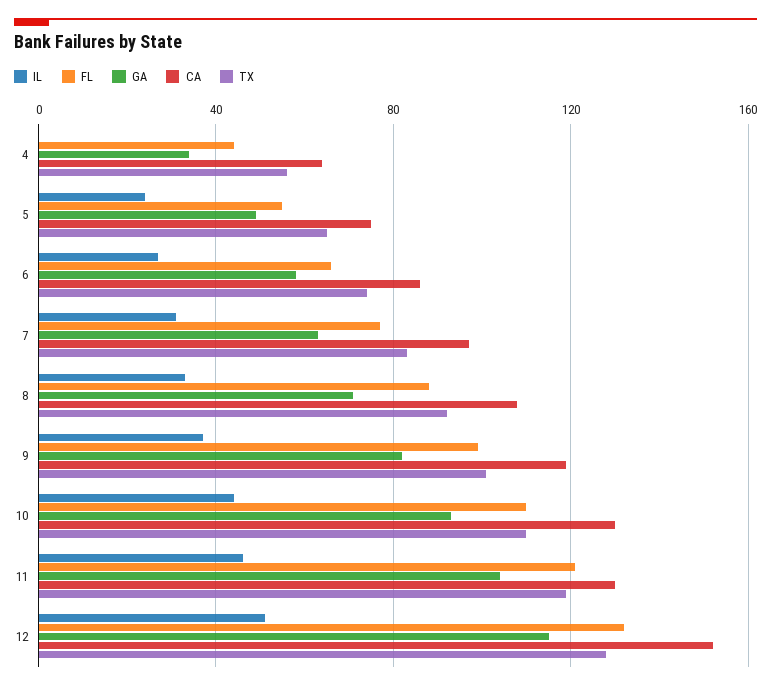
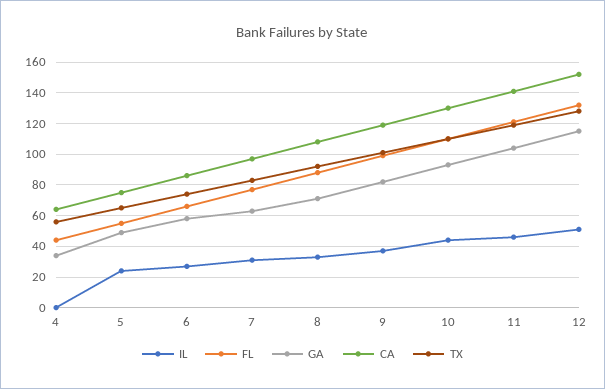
CA, 11: 130 -> 140

